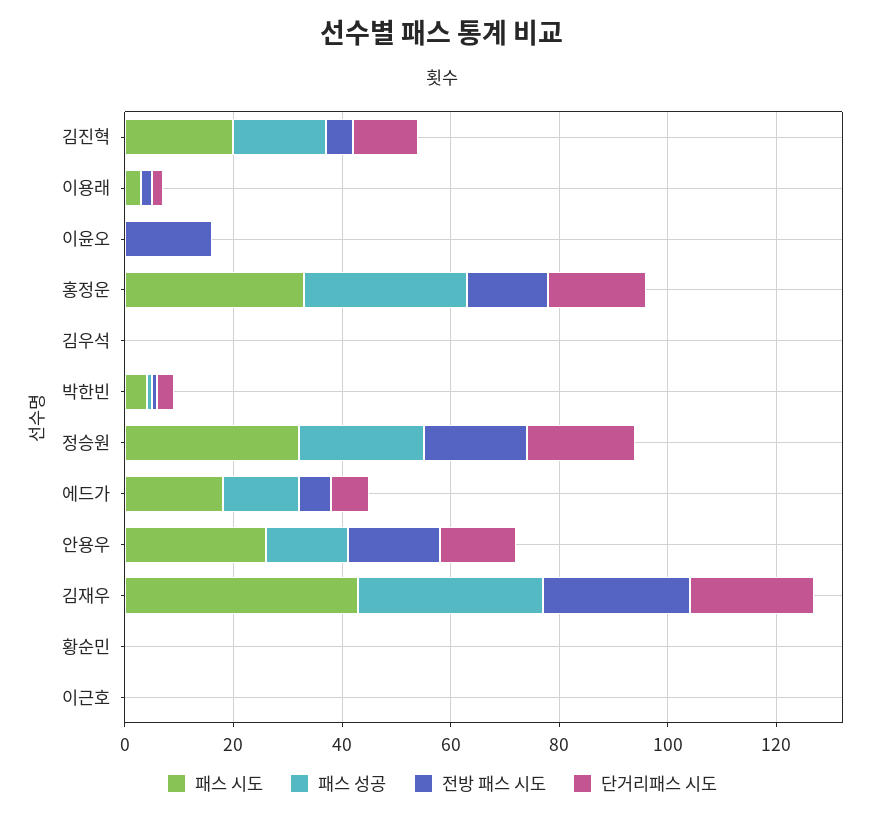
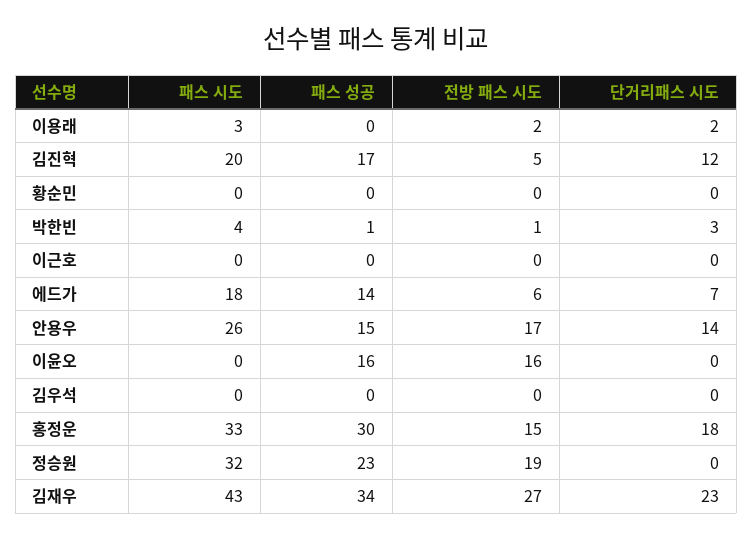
패스 성공, 이윤오: 0 -> 16
단거리패스 시도, 정승원: 20 -> 0

